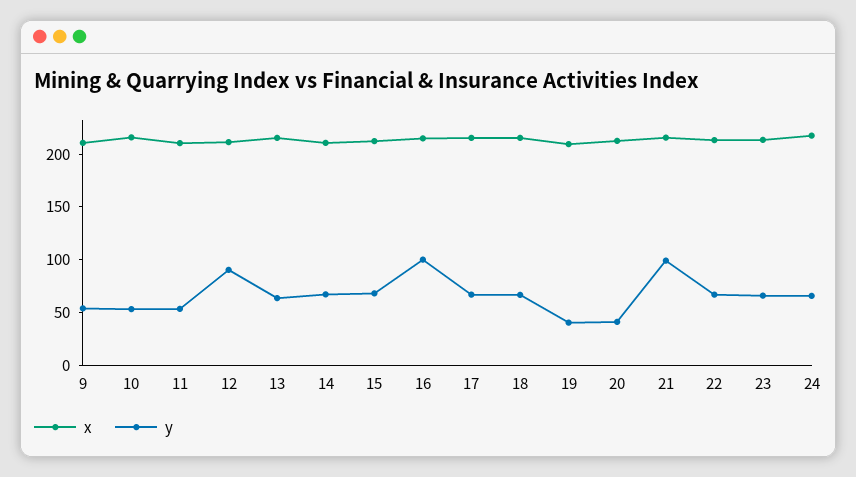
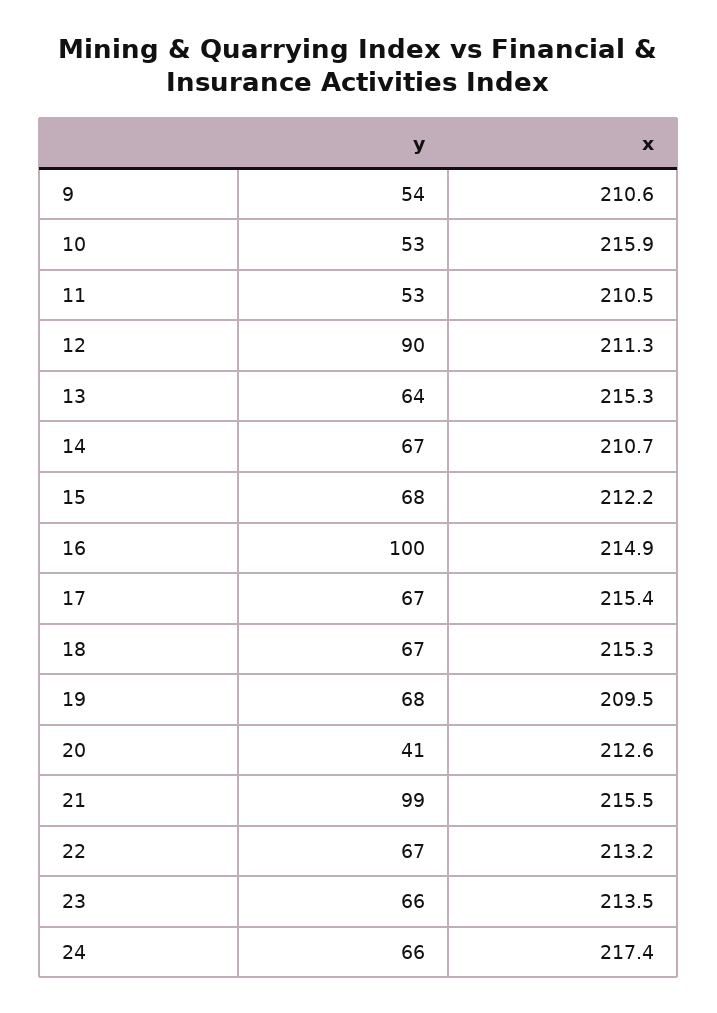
y, 19: 40 -> 68

